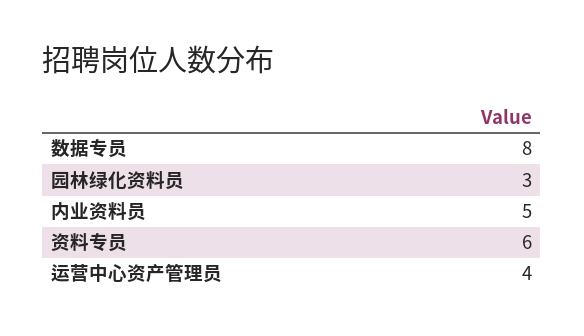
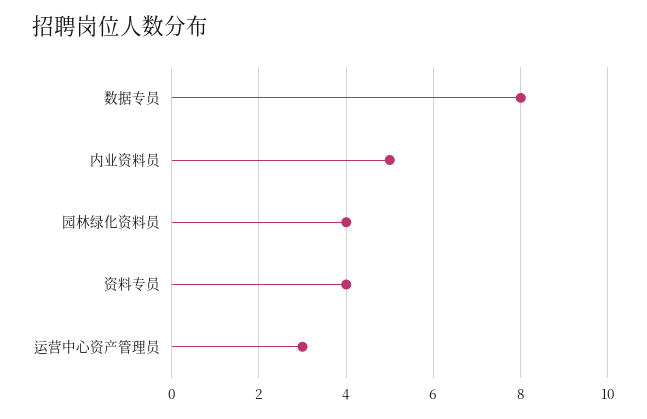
园林绿化资料员: 3 -> 4
资料专员: 6 -> 4
运营中心资产管理员: 4 -> 3

